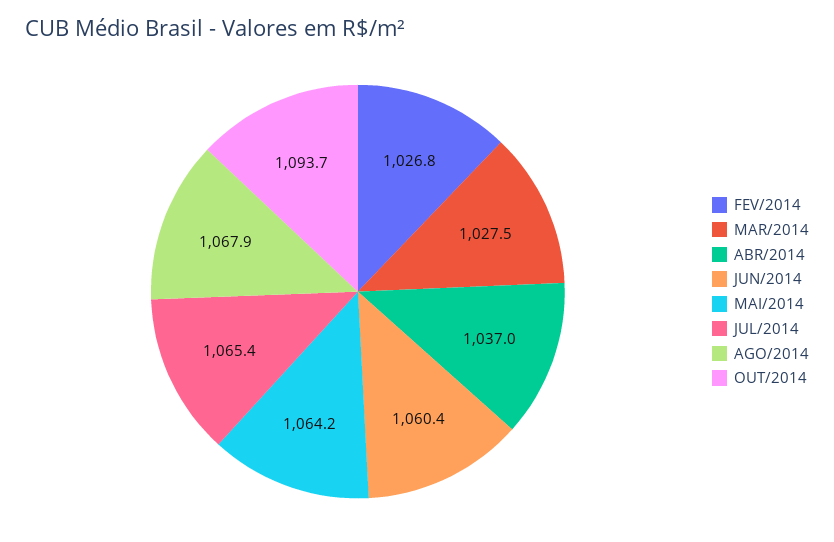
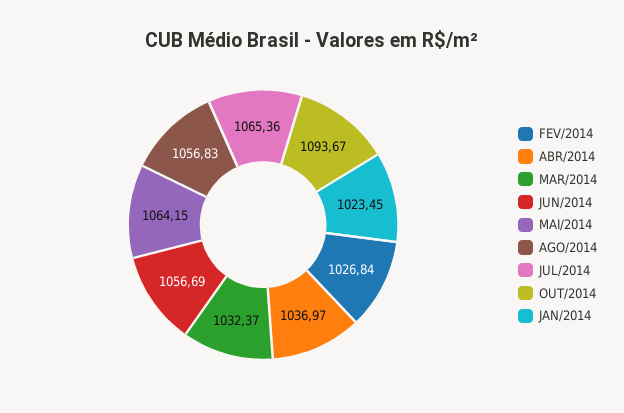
MAR/2014: 1027.5 -> 1032.37
JUN/2014: 1060.4 -> 1056.69
AGO/2014: 1067.9 -> 1056.83
JAN/2014: none -> 1023.45

